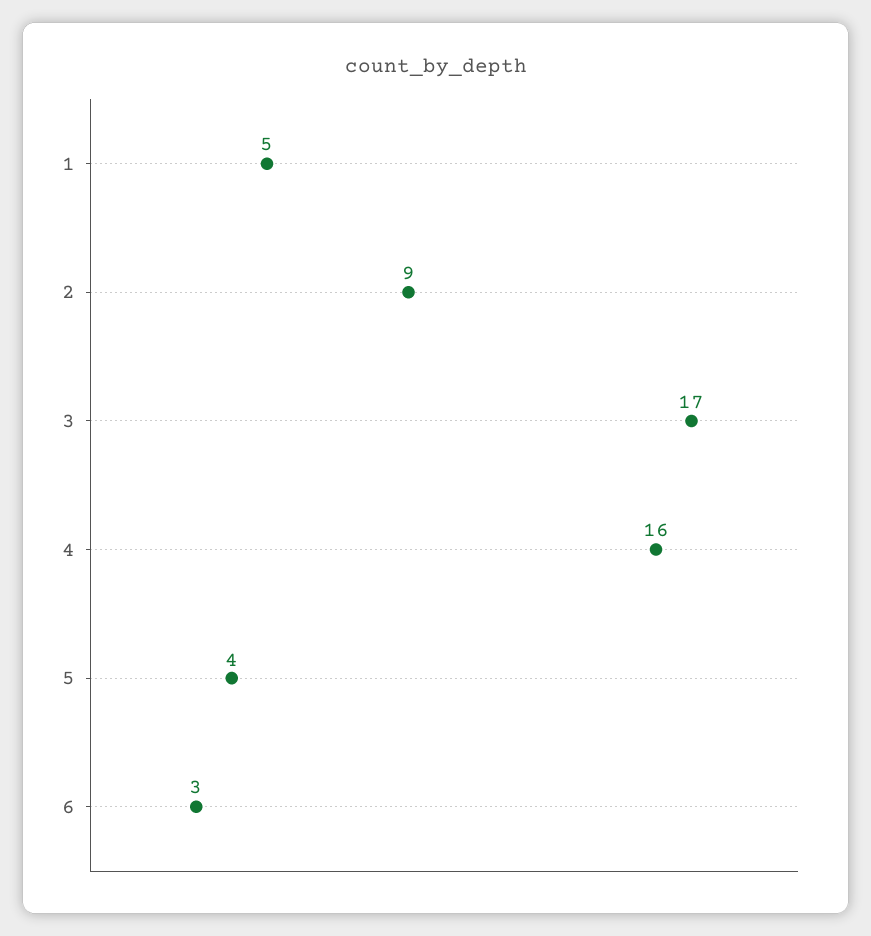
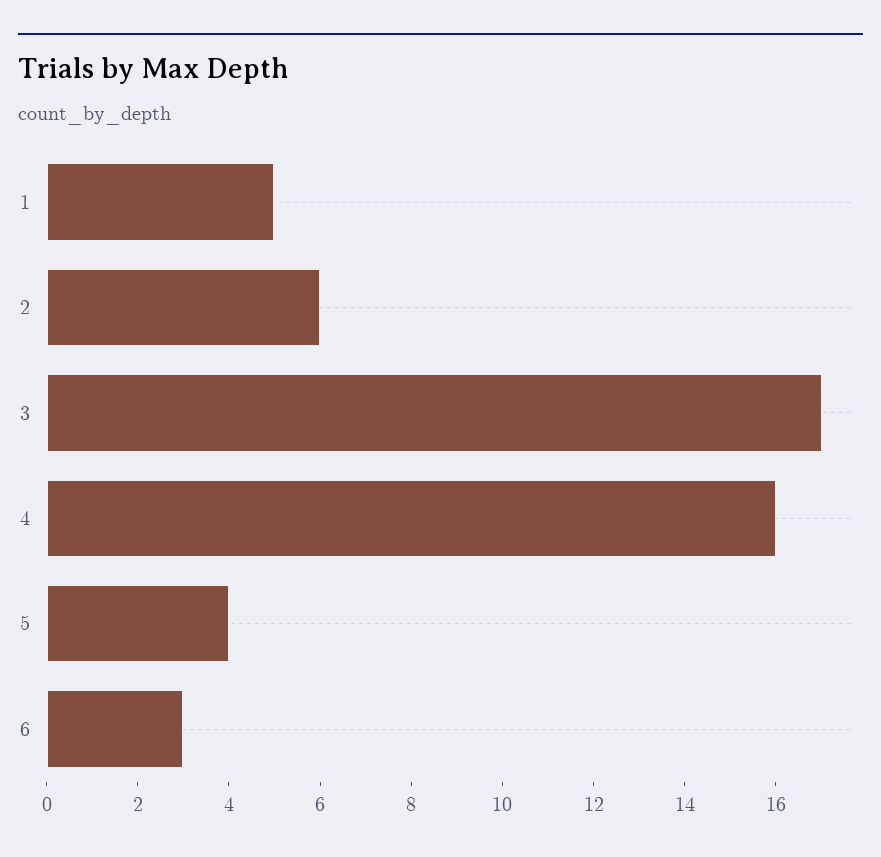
2: 9 -> 6

